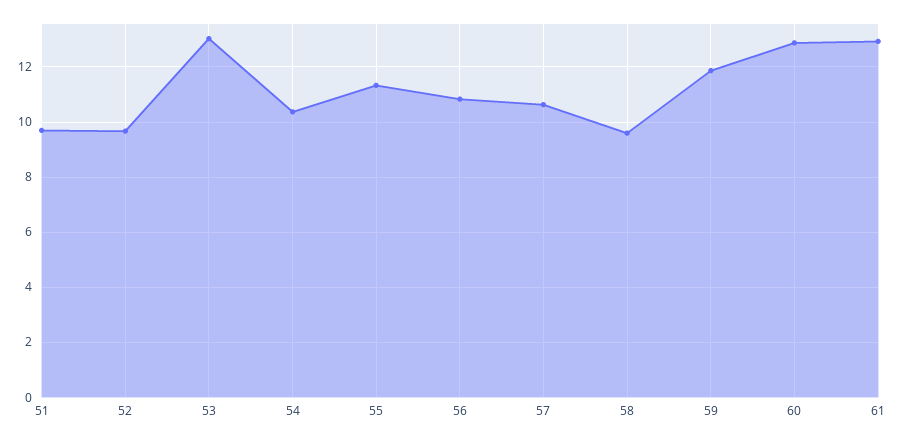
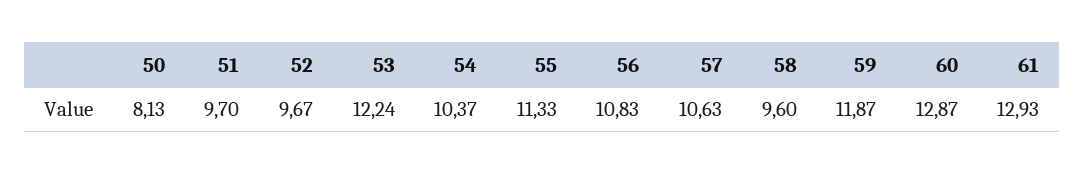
53: 13 -> 12.24
50: none -> 8.13

